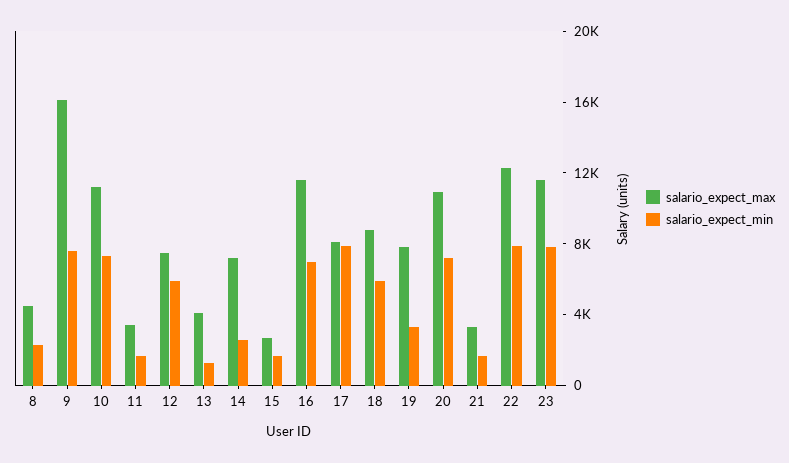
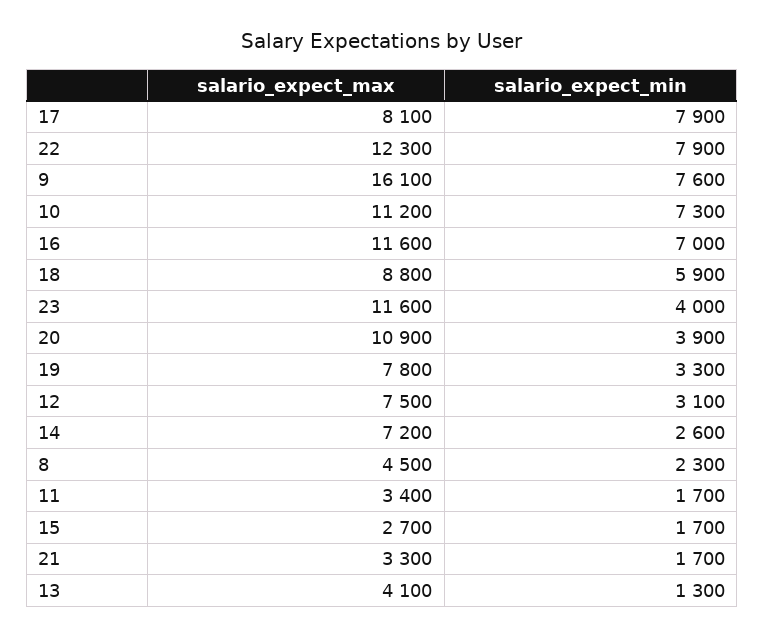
salario_expect_min, 12: 6000 -> 3100
salario_expect_min, 20: 7000 -> 3900
salario_expect_min, 23: 8000 -> 4000

